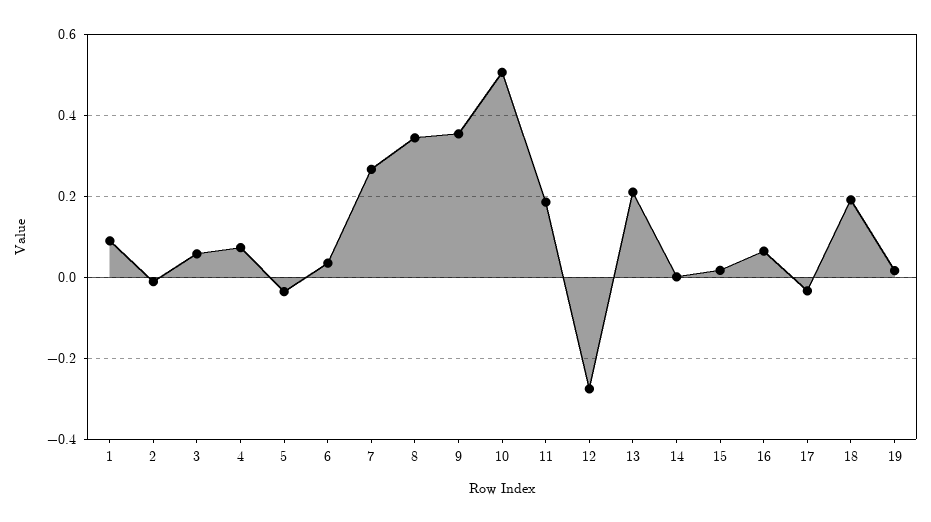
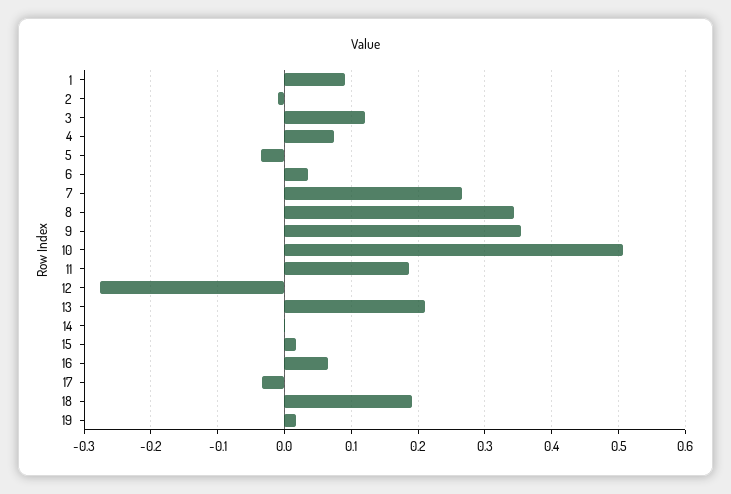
3: 0.06 -> 0.12

